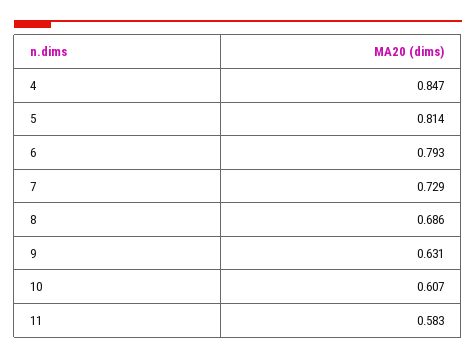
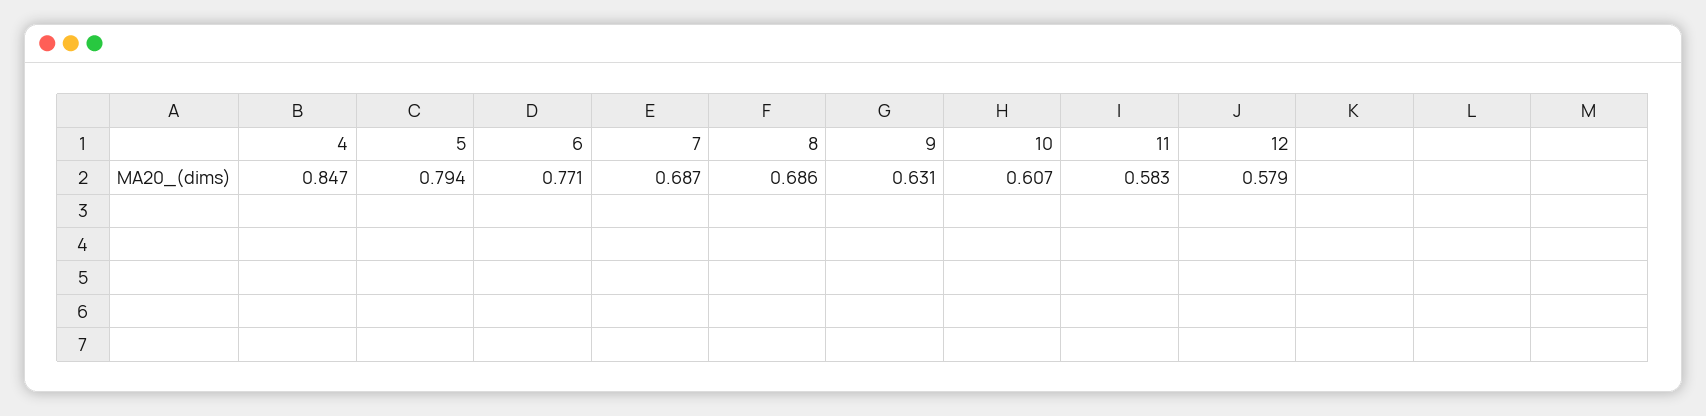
5: 0.814 -> 0.794
6: 0.793 -> 0.771
7: 0.729 -> 0.687
12: none -> 0.579

